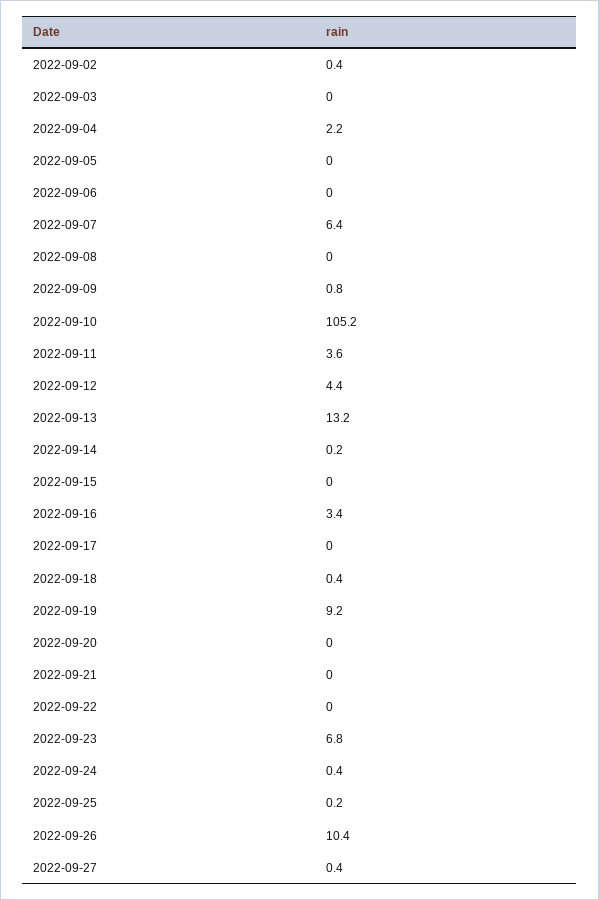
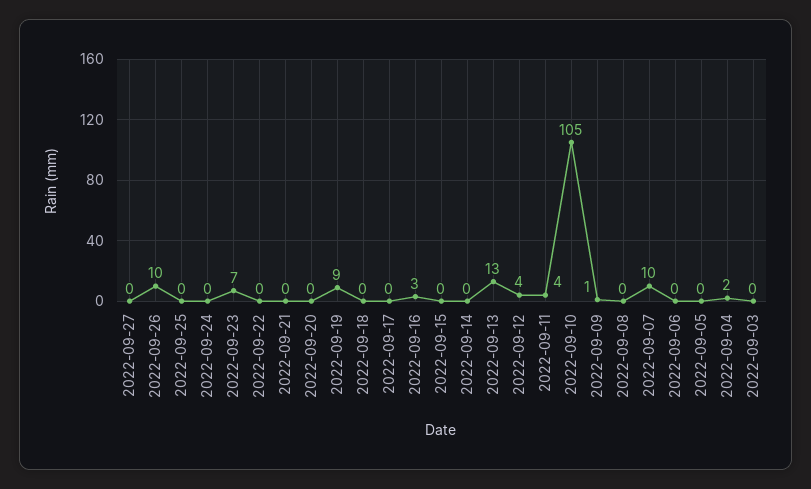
2022-09-02: 0.4 -> none
2022-09-07: 6.4 -> 10

